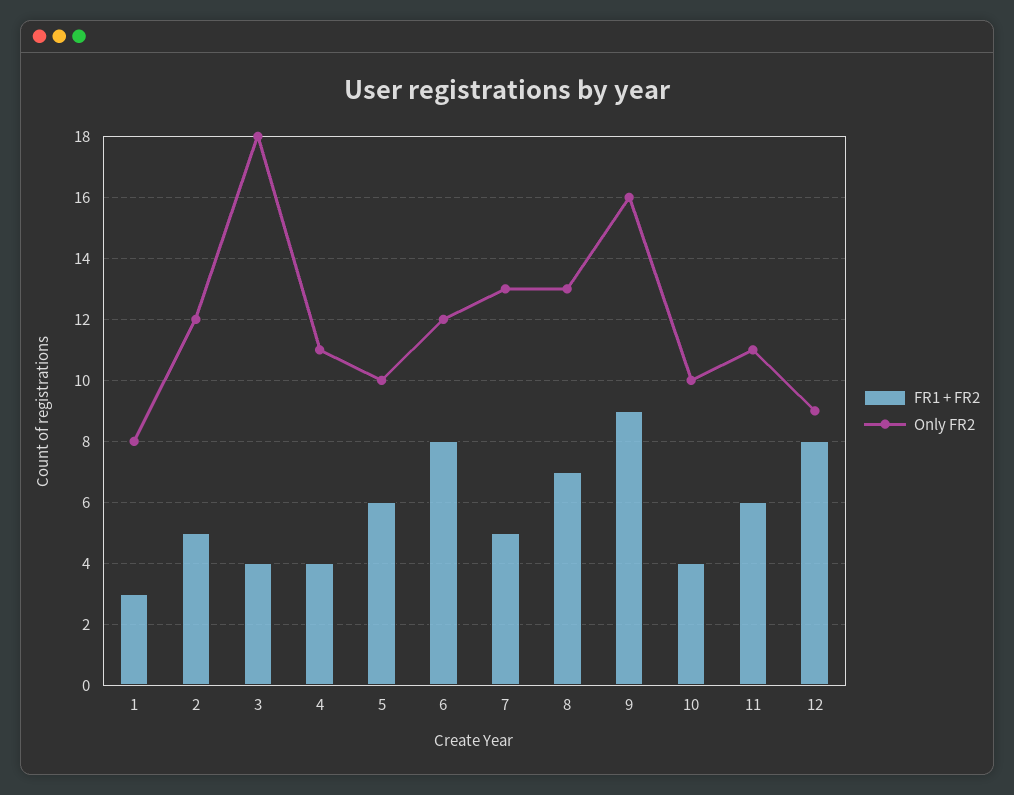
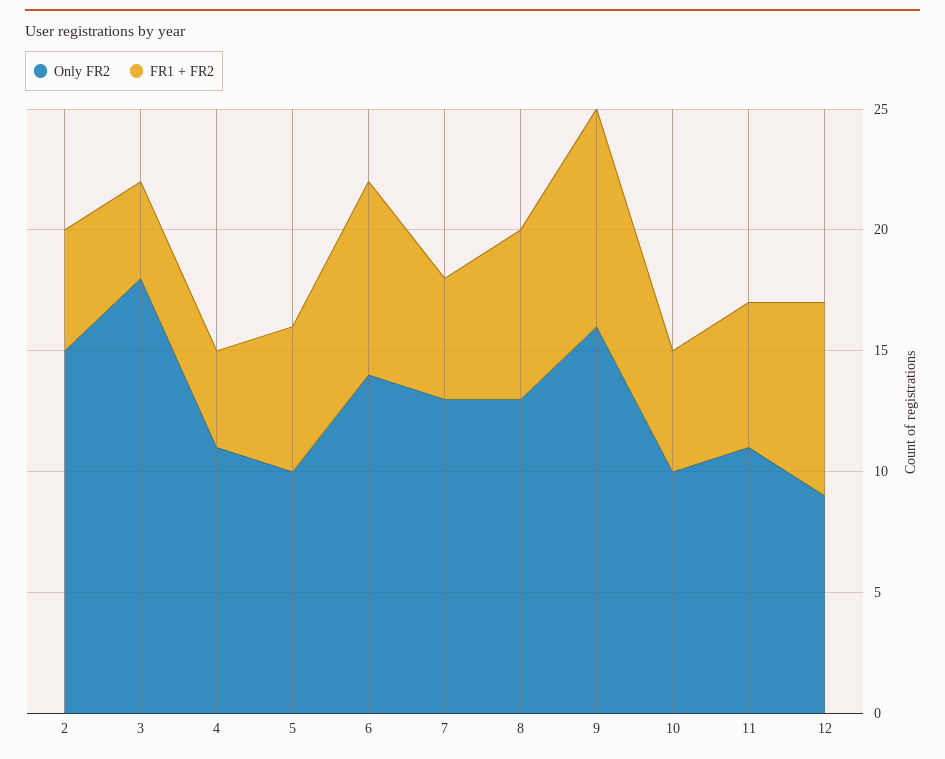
FR1 + FR2, 1: 3 -> none
Only FR2, 1: 8 -> none
Only FR2, 2: 12 -> 15
Only FR2, 6: 12 -> 14
FR1 + FR2, 10: 4 -> 5

